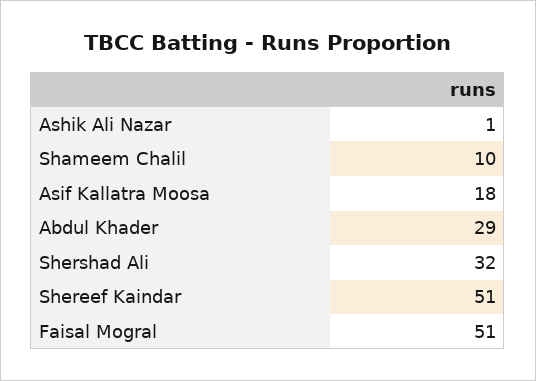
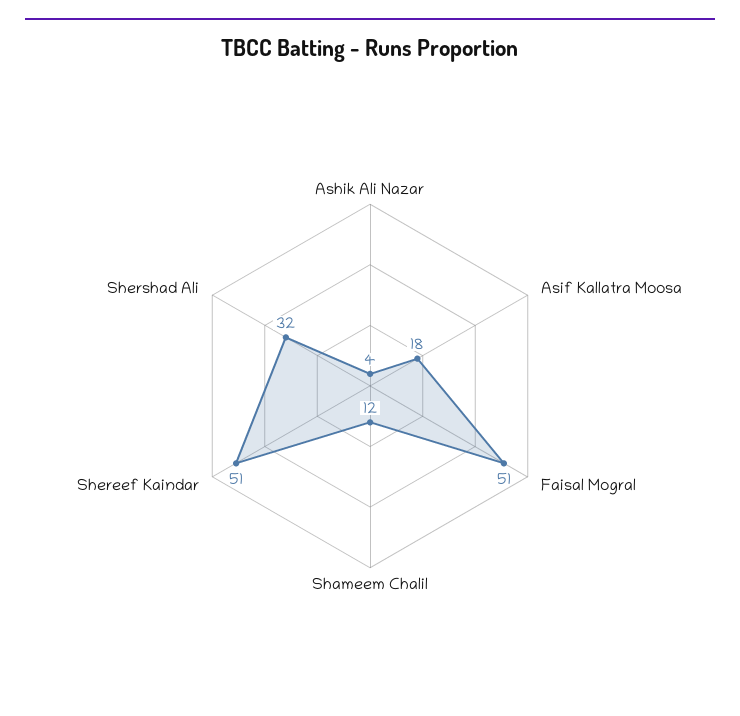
Ashik Ali Nazar: 1 -> 4
Shameem Chalil: 10 -> 12
Abdul Khader: 29 -> none

